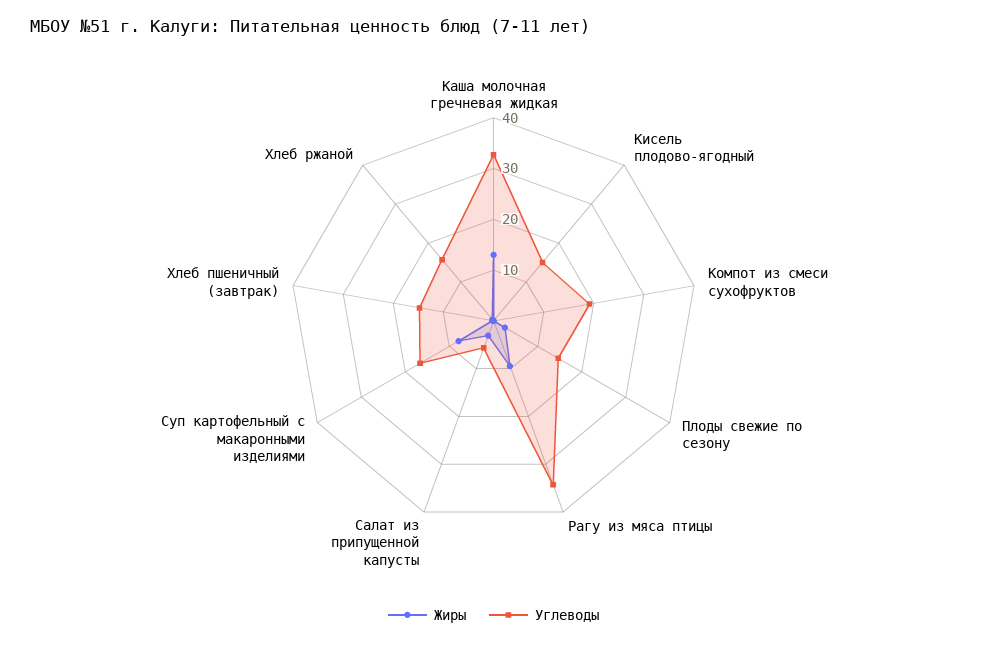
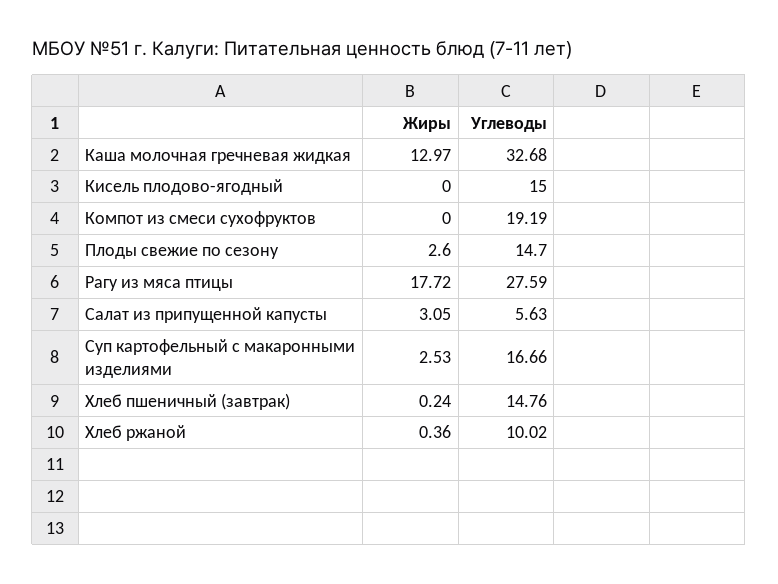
Жиры, Рагу из мяса птицы: 10 -> 17.72
Углеводы, Рагу из мяса птицы: 34 -> 27.59
Жиры, Суп картофельный с макаронными изделиями: 8 -> 2.53
Углеводы, Хлеб ржаной: 16 -> 10.02

